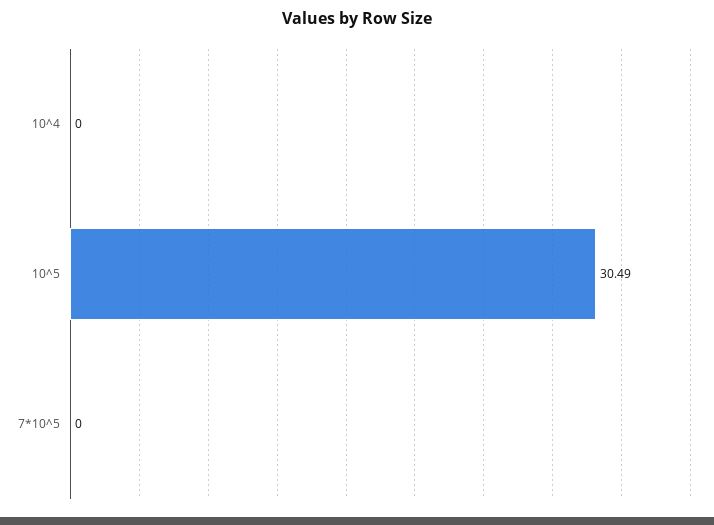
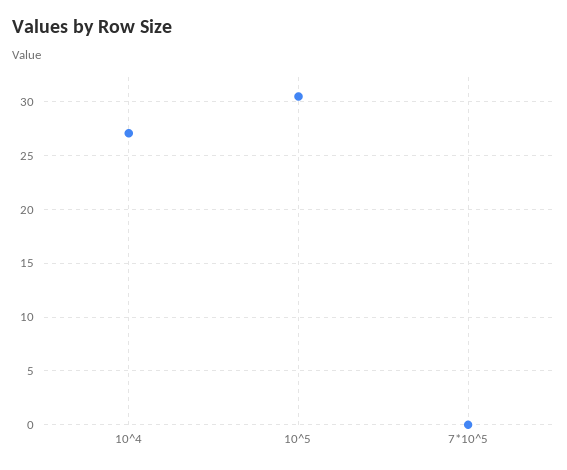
10^4: 0 -> 27

